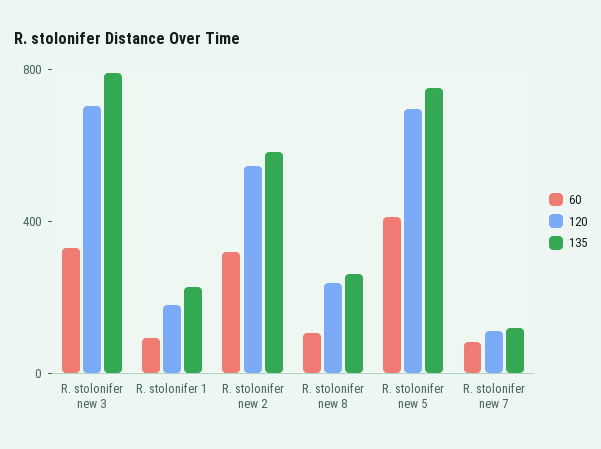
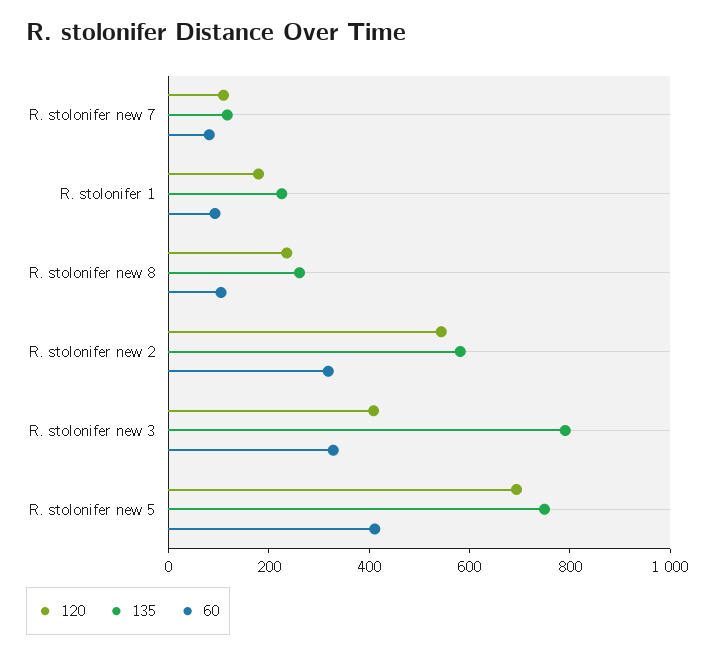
120, R. stolonifer new 3: 700 -> 400

